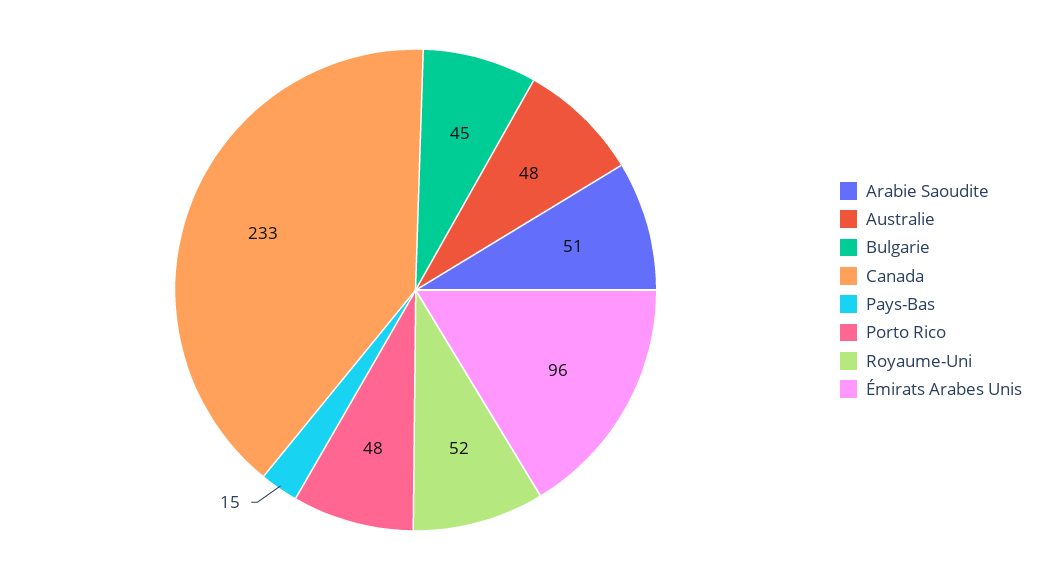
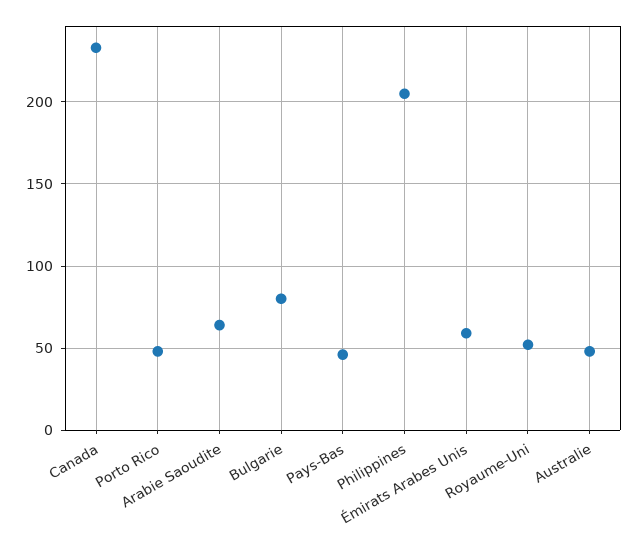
Arabie Saoudite: 51 -> 65
Bulgarie: 45 -> 80
Pays-Bas: 15 -> 45
Émirats Arabes Unis: 96 -> 60
Philippines: none -> 205

